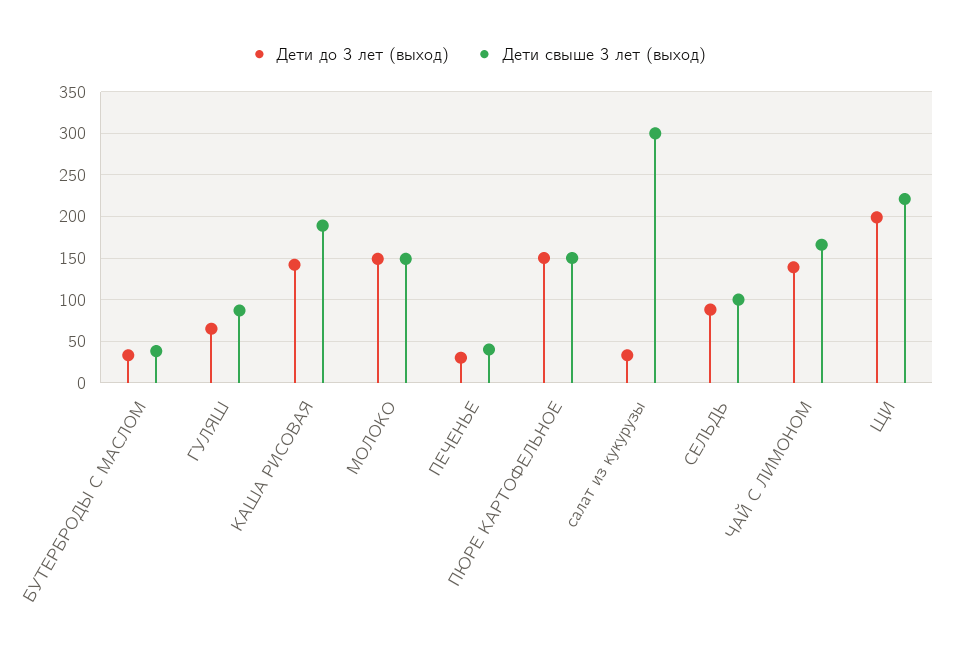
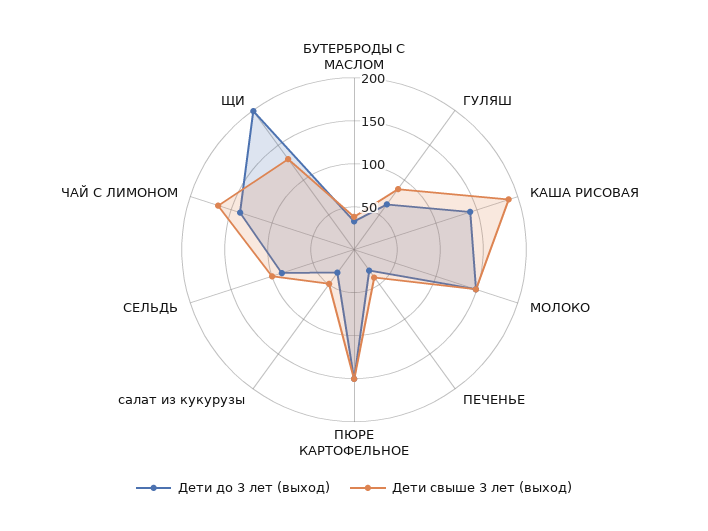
Дети свыше 3 лет (выход), салат из кукурузы: 300 -> 50
Дети свыше 3 лет (выход), ЩИ: 220 -> 130

